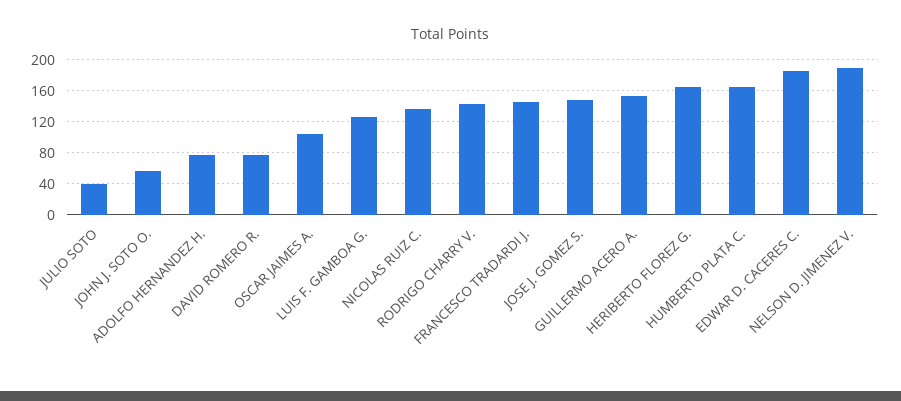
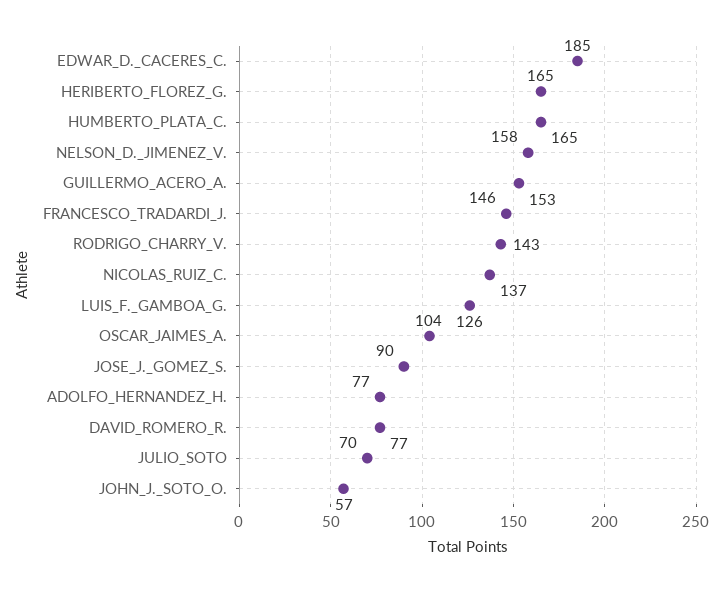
JULIO SOTO: 40 -> 70
JOSE J. GOMEZ S.: 150 -> 90
NELSON D. JIMENEZ V.: 190 -> 158

